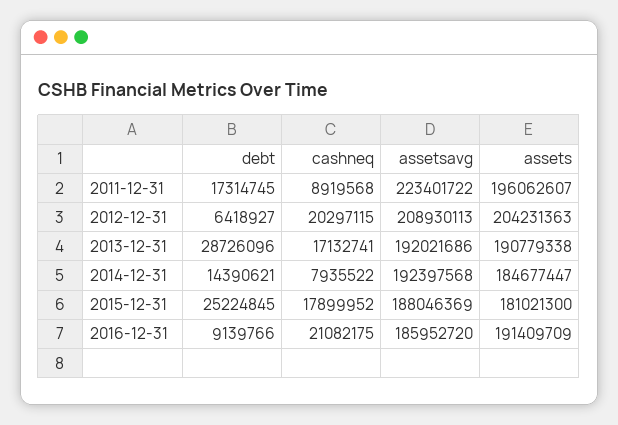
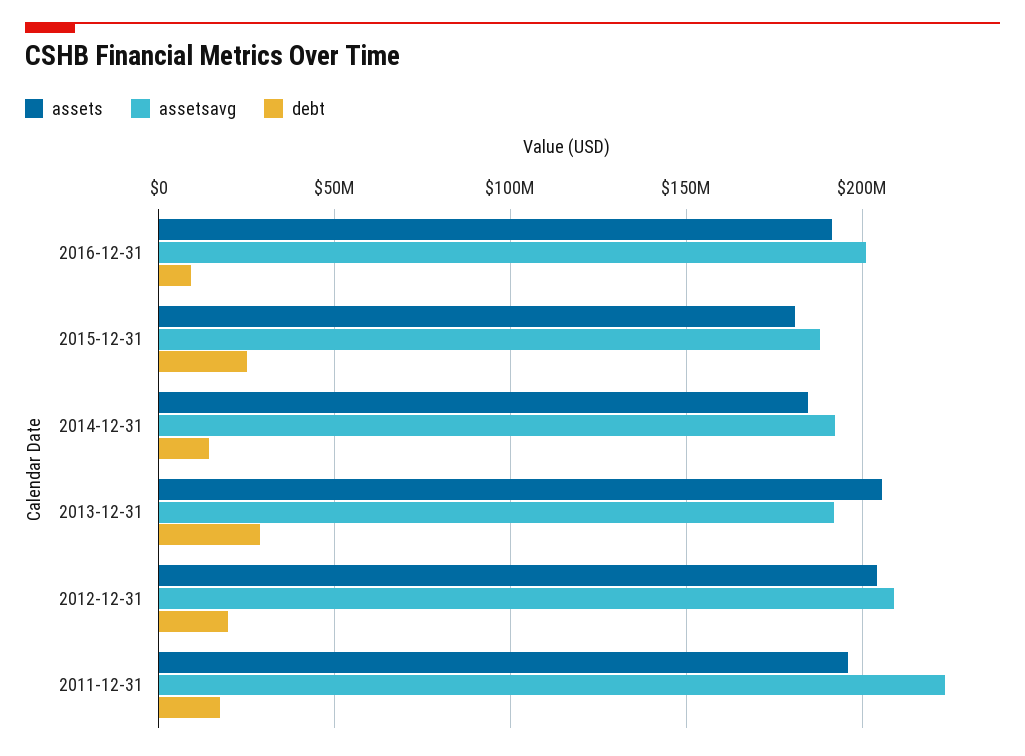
cashneq, 2011-12-31: 8919568 -> none
debt, 2012-12-31: 6418927 -> 20000000
cashneq, 2012-12-31: 20297115 -> none
cashneq, 2013-12-31: 17132741 -> none
assets, 2013-12-31: 190779338 -> 205000000
cashneq, 2014-12-31: 7935522 -> none
cashneq, 2015-12-31: 17899952 -> none
cashneq, 2016-12-31: 21082175 -> none
assetsavg, 2016-12-31: 185952720 -> 200000000

